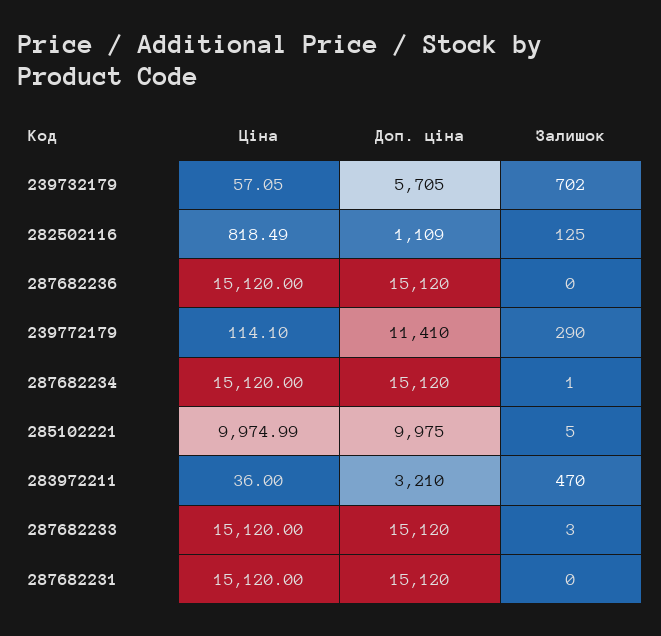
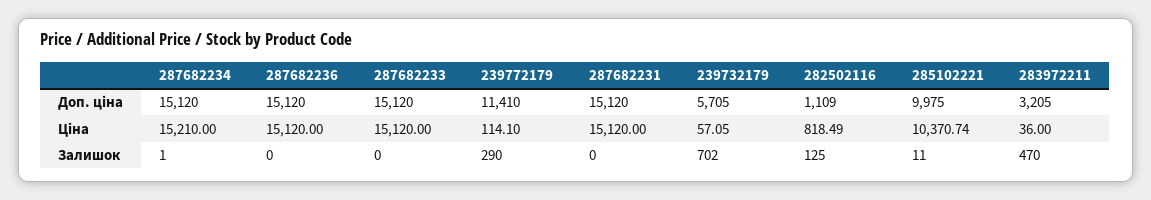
Ціна, 287682234: 15120 -> 15210
Ціна, 285102221: 9974.99 -> 10370.74
Залишок, 285102221: 5 -> 11
Доп. ціна, 283972211: 3210 -> 3205
Залишок, 287682233: 3 -> 0

